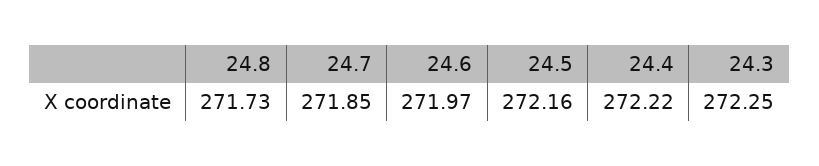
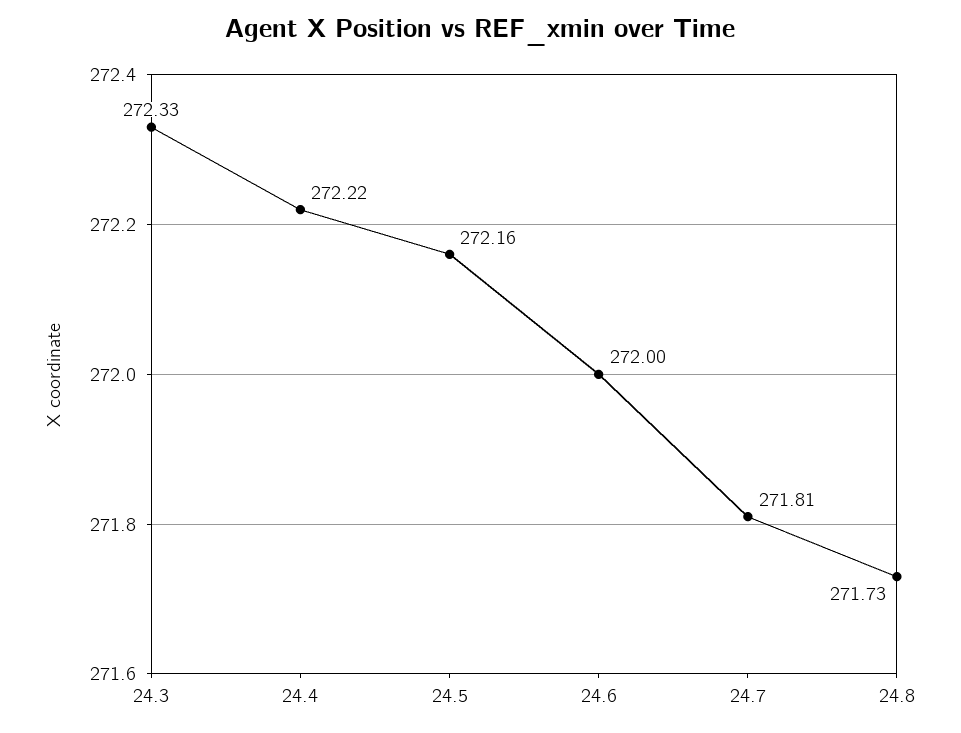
24.7: 271.85 -> 271.81
24.6: 271.97 -> 272
24.3: 272.25 -> 272.33

